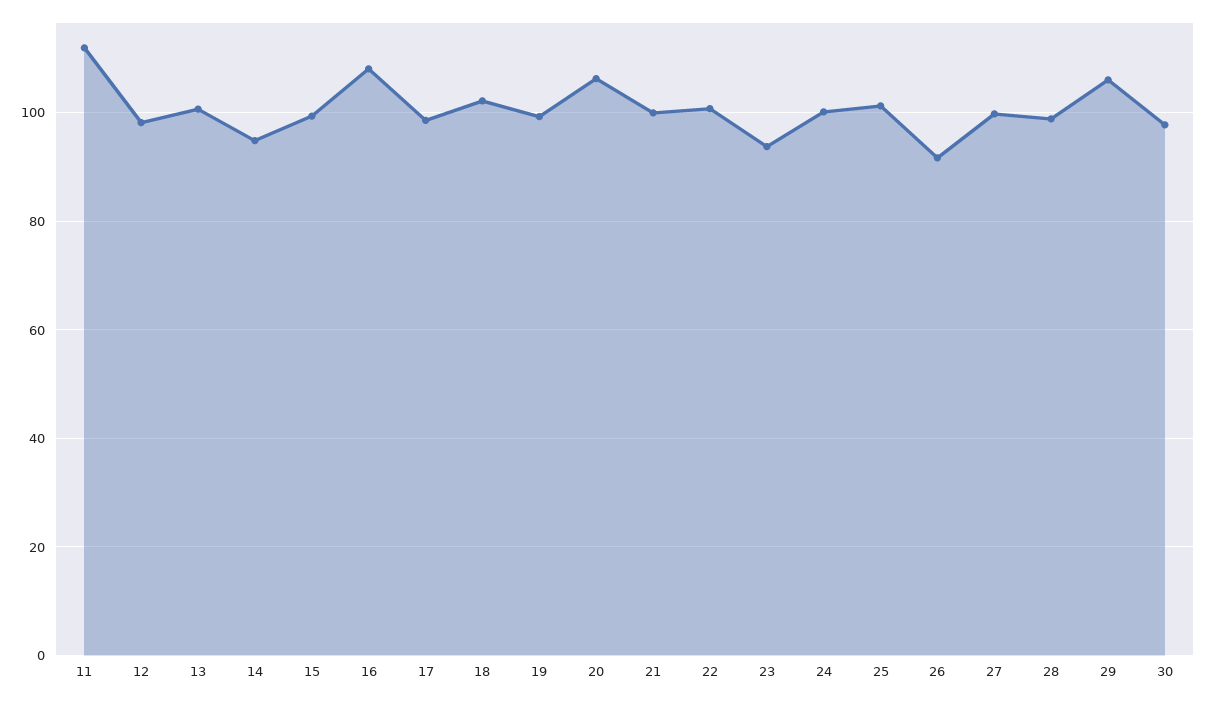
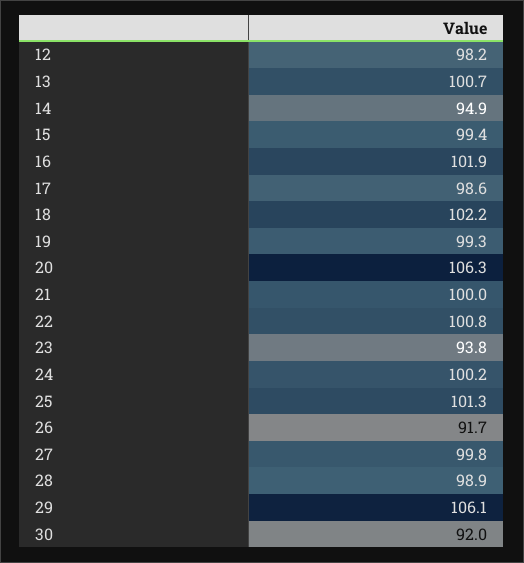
11: 112 -> none
16: 108 -> 101.9
30: 98 -> 92

